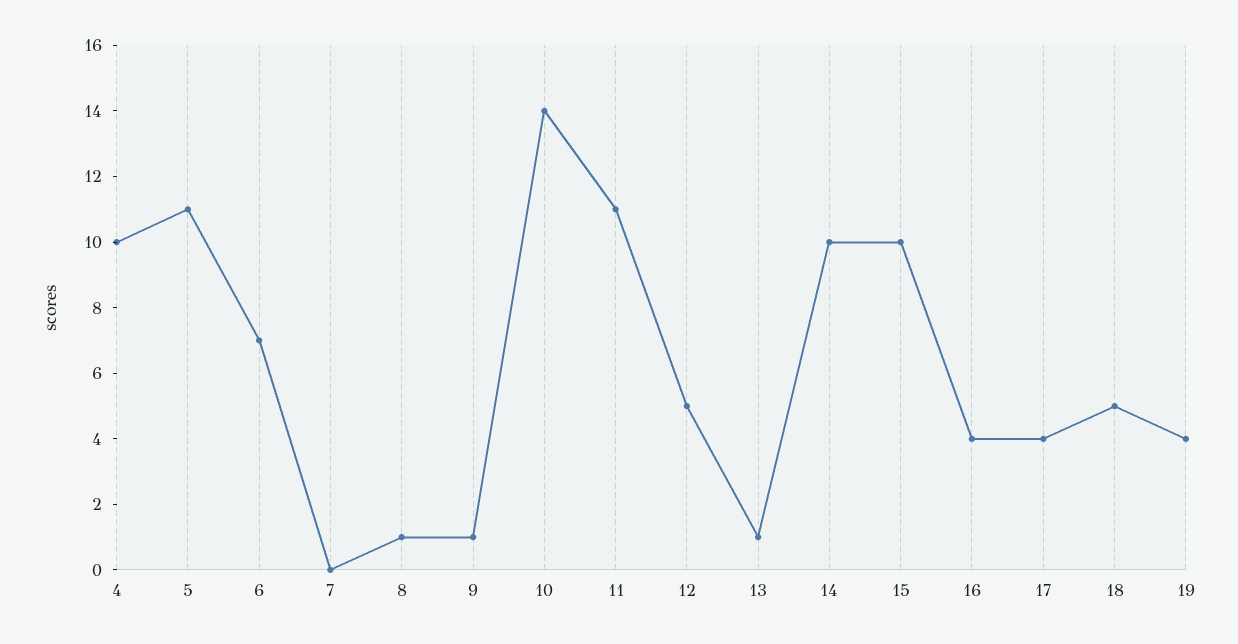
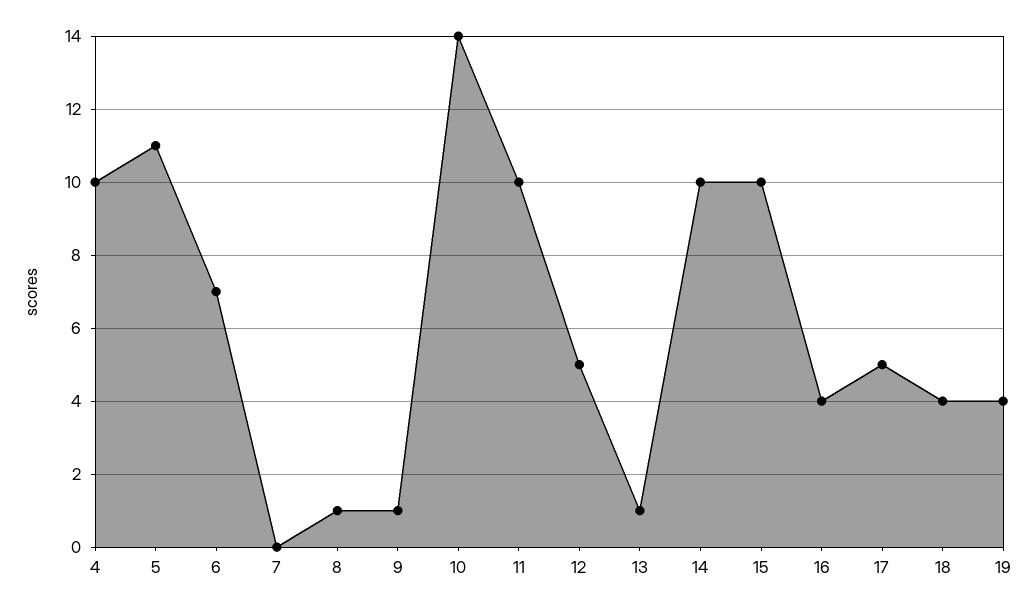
11: 11 -> 10
17: 4 -> 5
18: 5 -> 4

